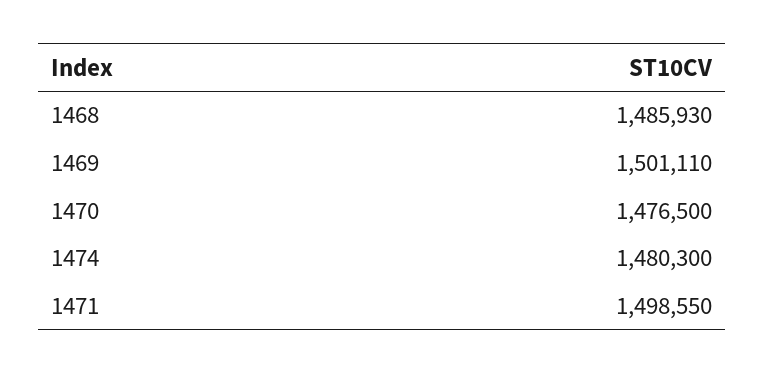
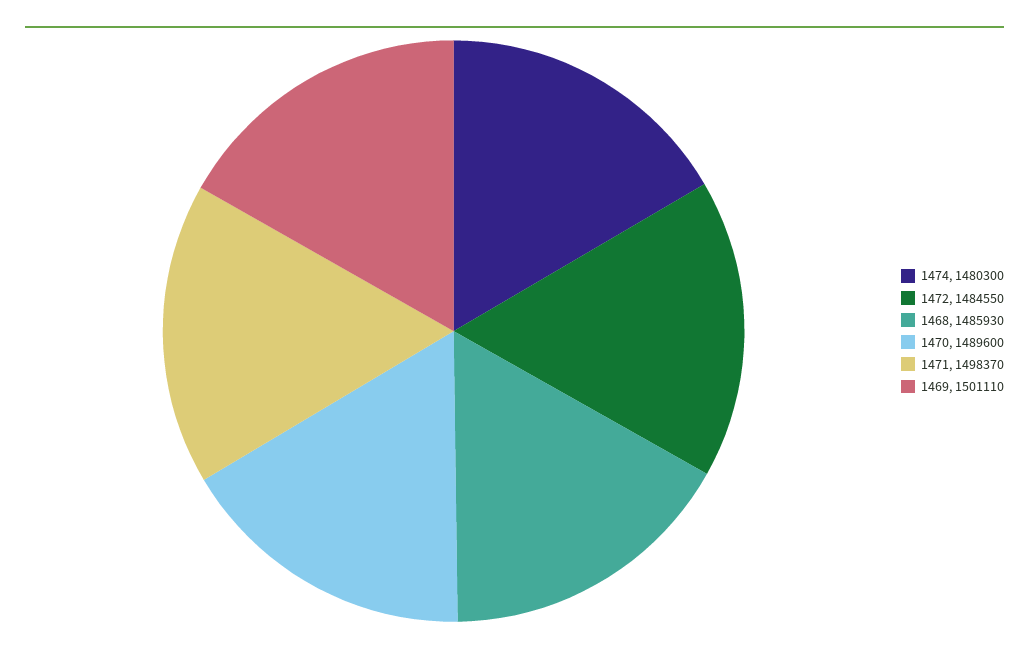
1470: 1476500 -> 1489600
1471: 1498550 -> 1498370
1472: none -> 1484550

